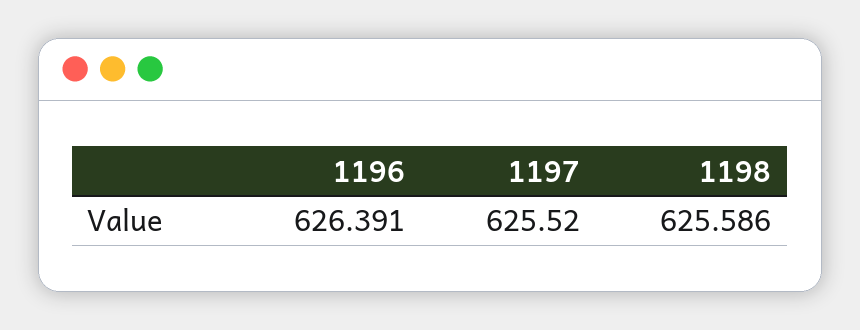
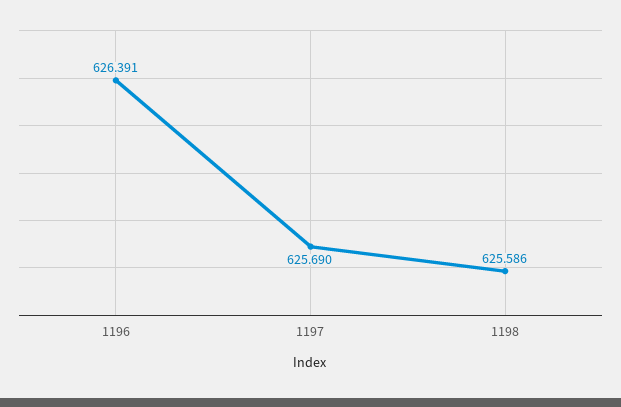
1197: 625.52 -> 625.69

